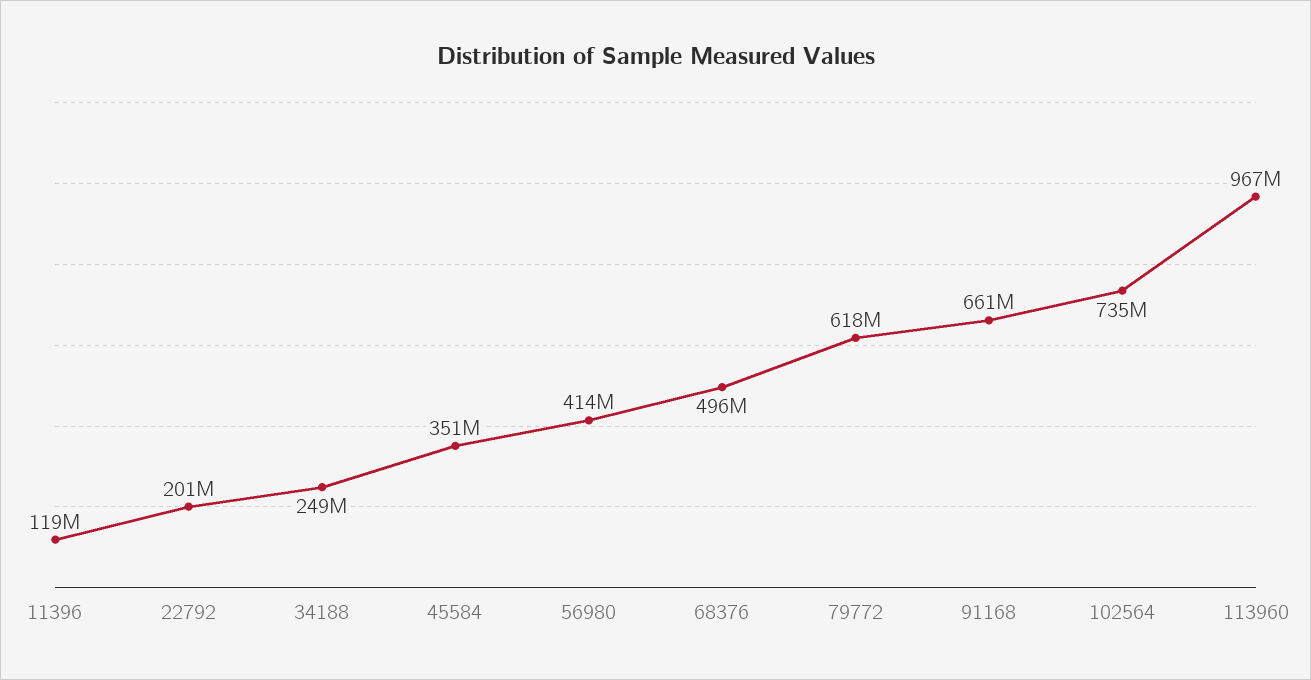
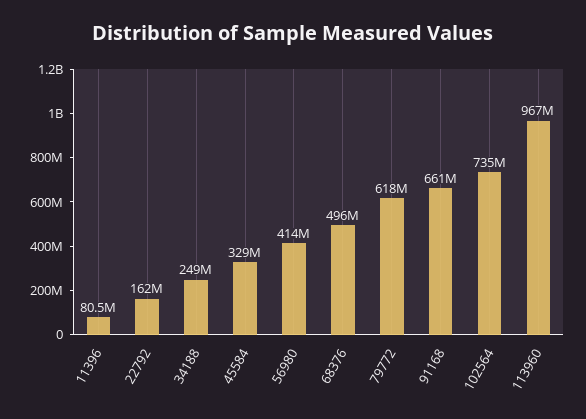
11396: 119000000 -> 80500000
22792: 201000000 -> 162000000
45584: 351000000 -> 329000000

